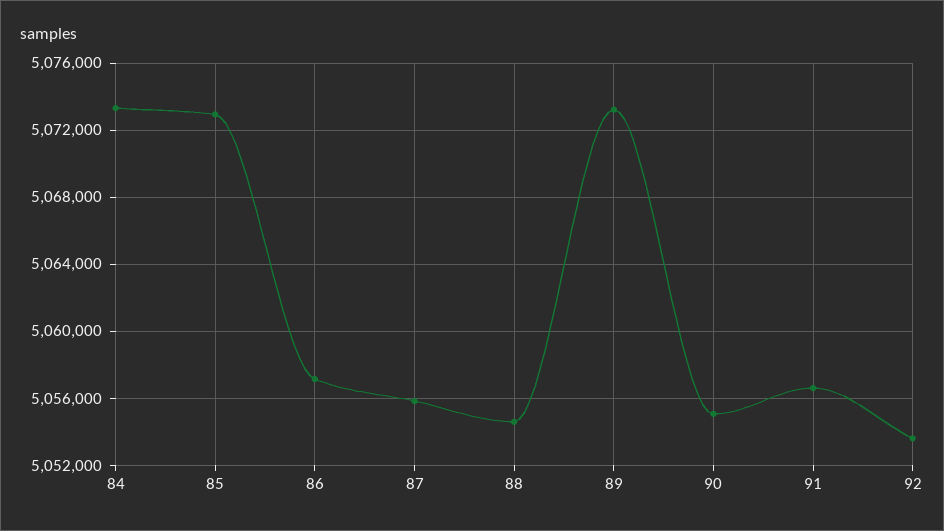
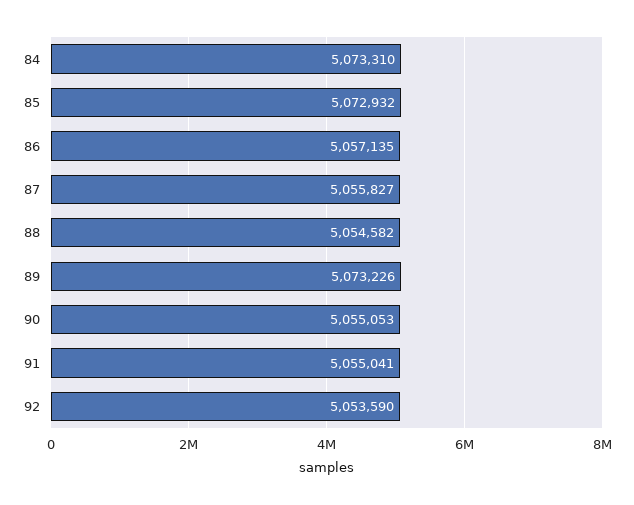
91: 5056500 -> 5055041

